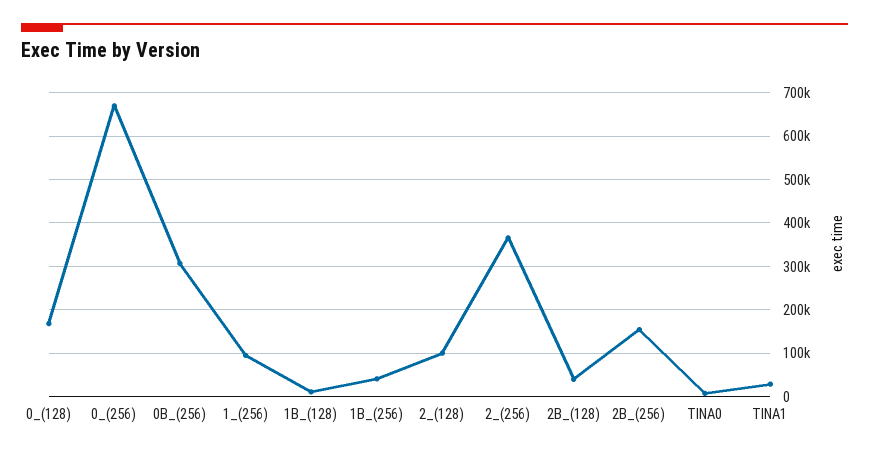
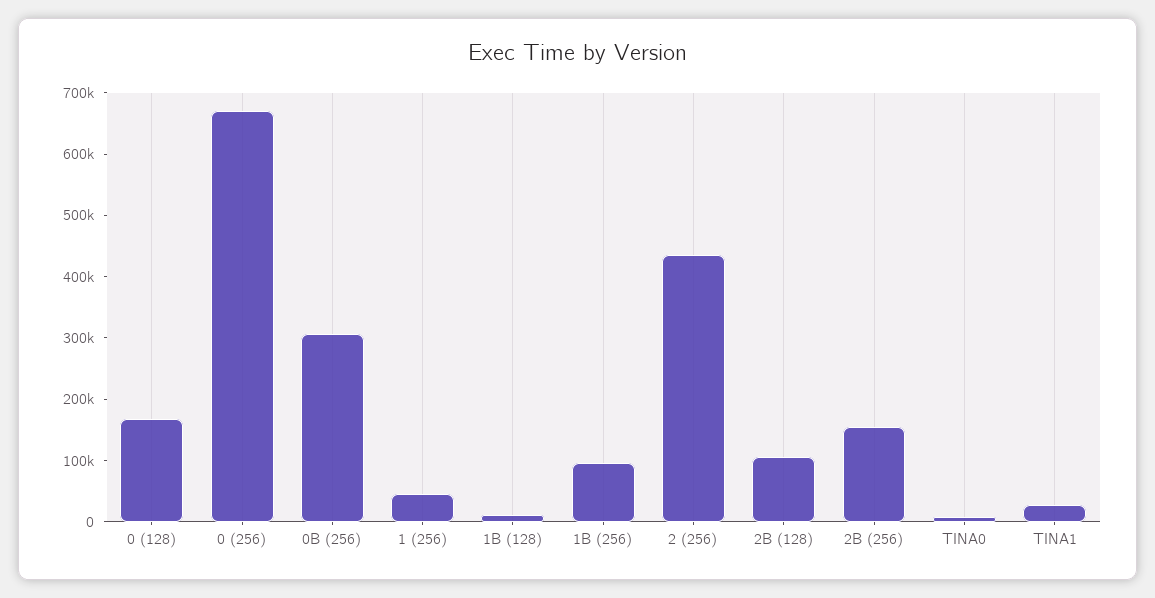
1_(256): 100000 -> 40000
1B_(256): 40000 -> 100000
2_(128): 100000 -> none
2_(256): 360000 -> 440000
2B_(128): 40000 -> 100000

